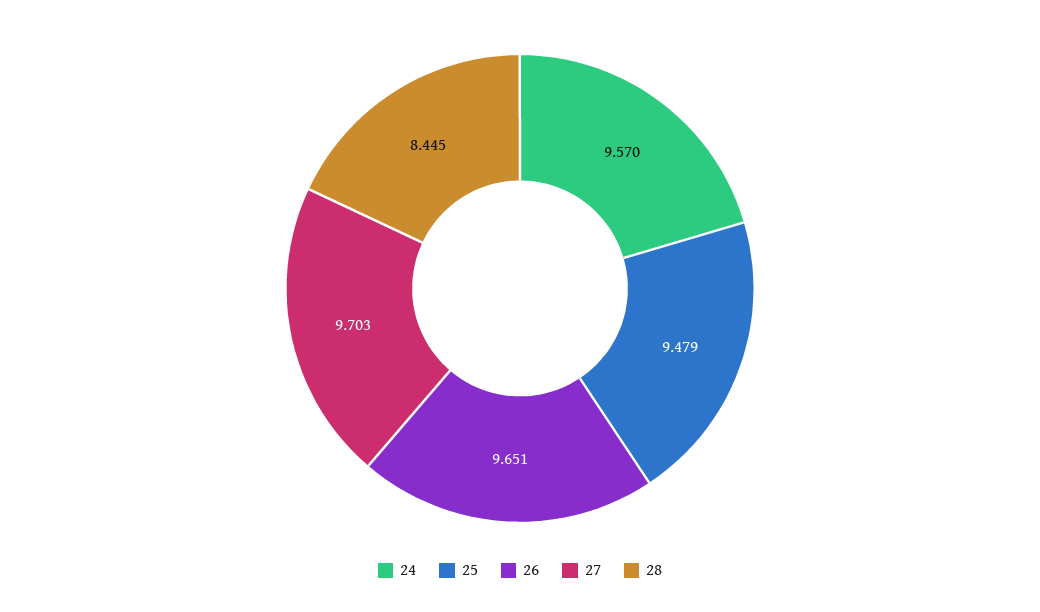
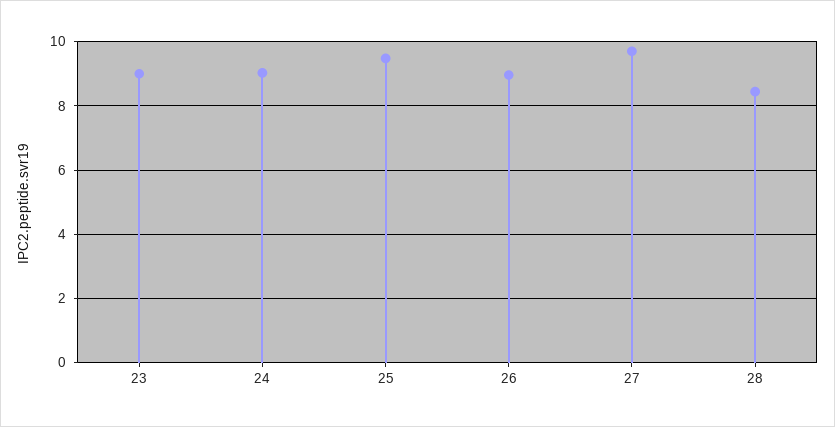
24: 9.57 -> 9
26: 9.651 -> 9
23: none -> 9

